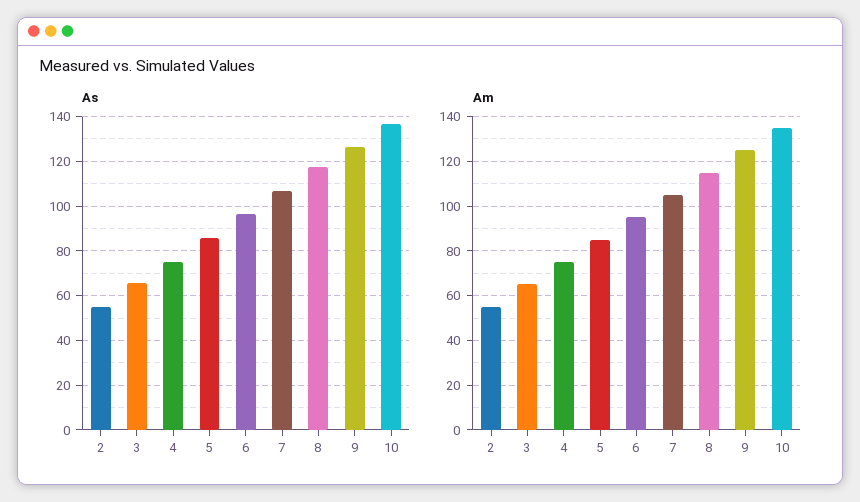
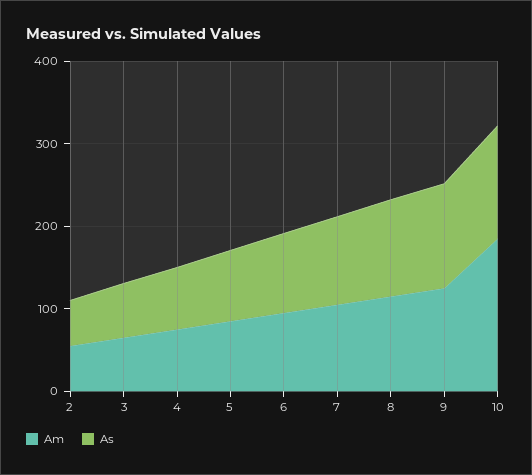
Am, 10: 135 -> 180

